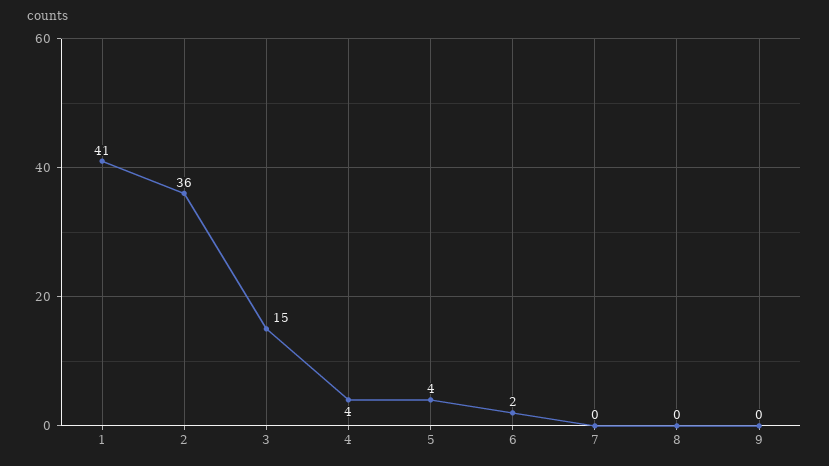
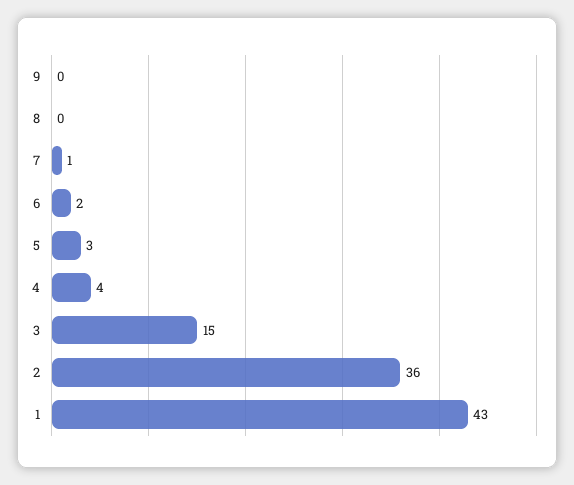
1: 41 -> 43
5: 4 -> 3
7: 0 -> 1

